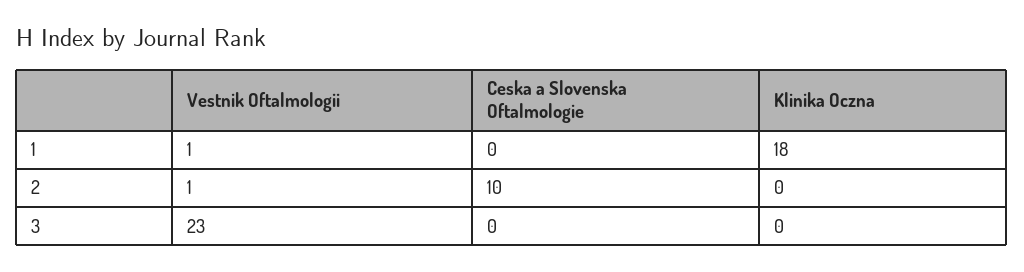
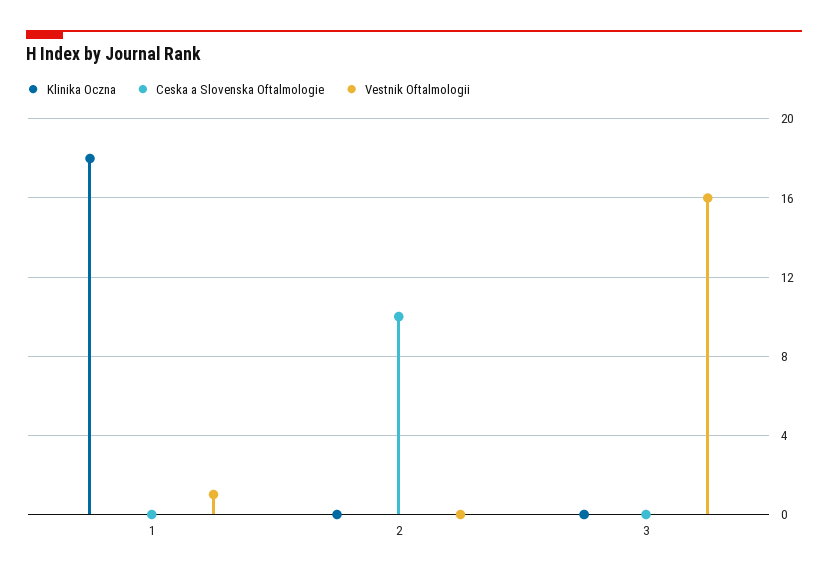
Vestnik Oftalmologii, 2: 1 -> 0
Vestnik Oftalmologii, 3: 23 -> 16

